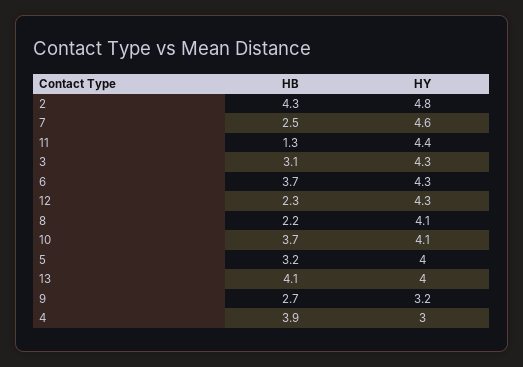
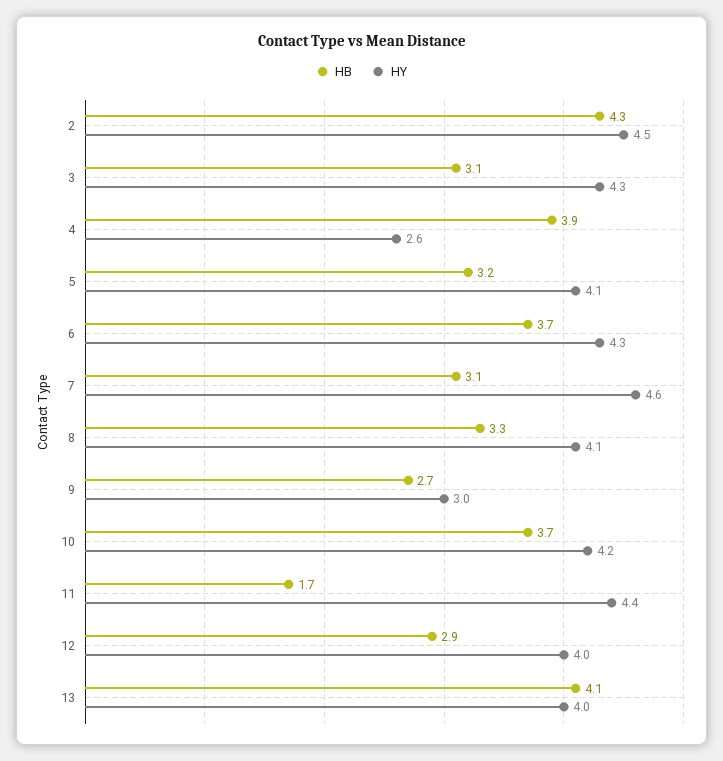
HY, 2: 4.8 -> 4.5
HB, 7: 2.5 -> 3.1
HB, 11: 1.3 -> 1.7
HB, 12: 2.3 -> 2.9
HY, 12: 4.3 -> 4
HB, 8: 2.2 -> 3.3
HY, 10: 4.1 -> 4.2
HY, 5: 4 -> 4.1
HY, 9: 3.2 -> 3
HY, 4: 3 -> 2.6

